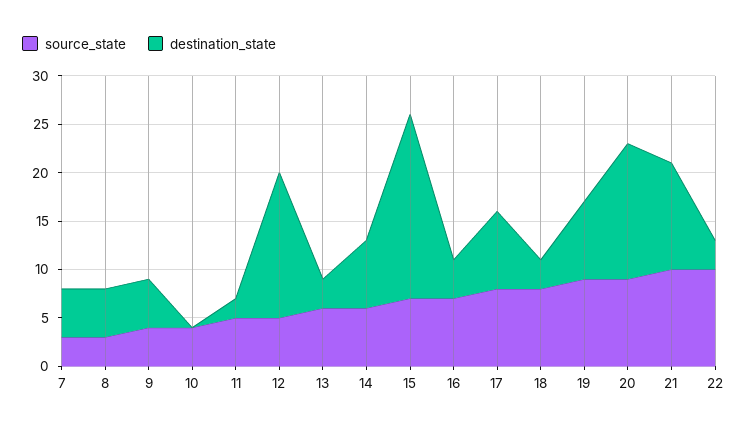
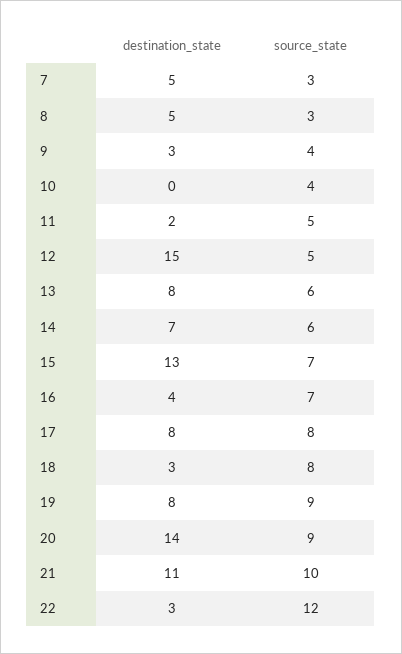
destination_state, 9: 5 -> 3
destination_state, 13: 3 -> 8
destination_state, 15: 19 -> 13
source_state, 22: 10 -> 12

